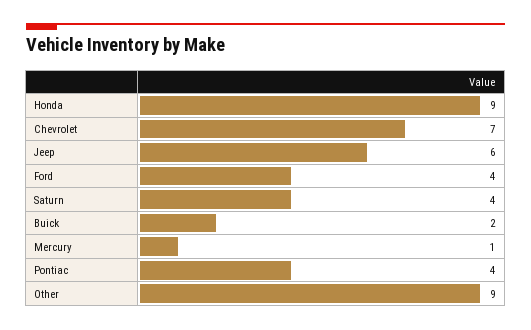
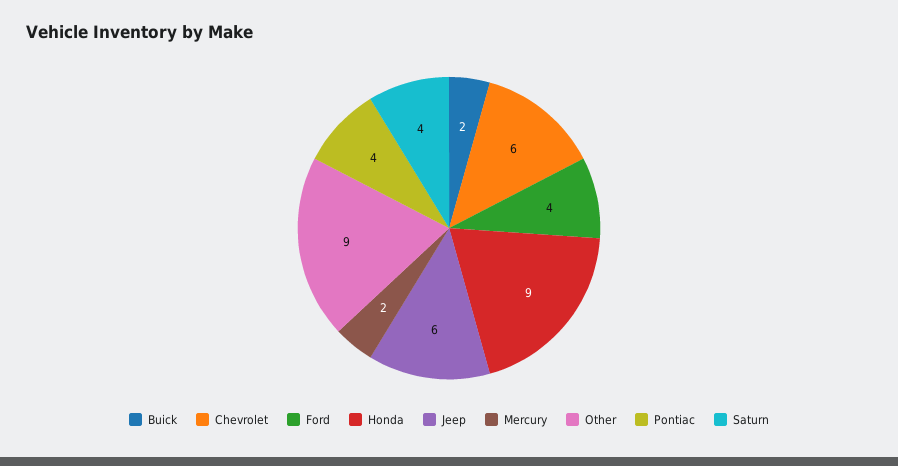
Chevrolet: 7 -> 6
Mercury: 1 -> 2

